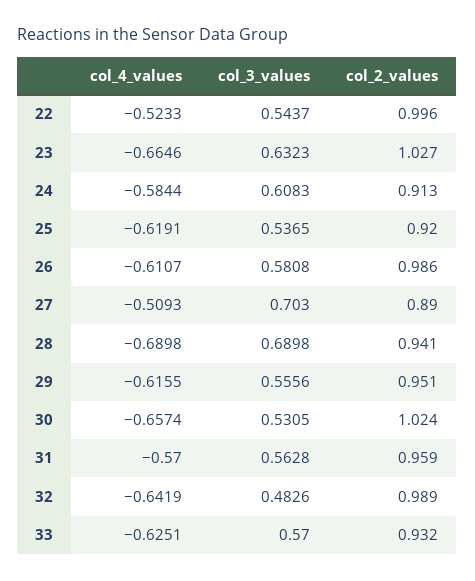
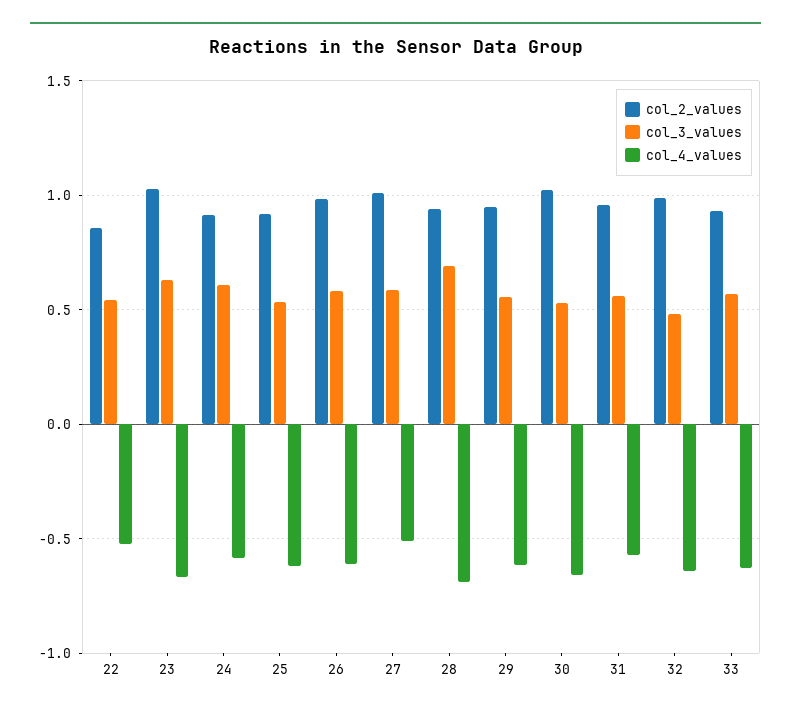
col_2_values, 22: 0.996 -> 0.85
col_3_values, 27: 0.703 -> 0.6
col_2_values, 27: 0.89 -> 1

